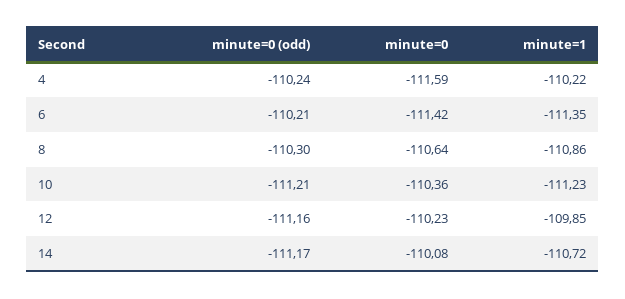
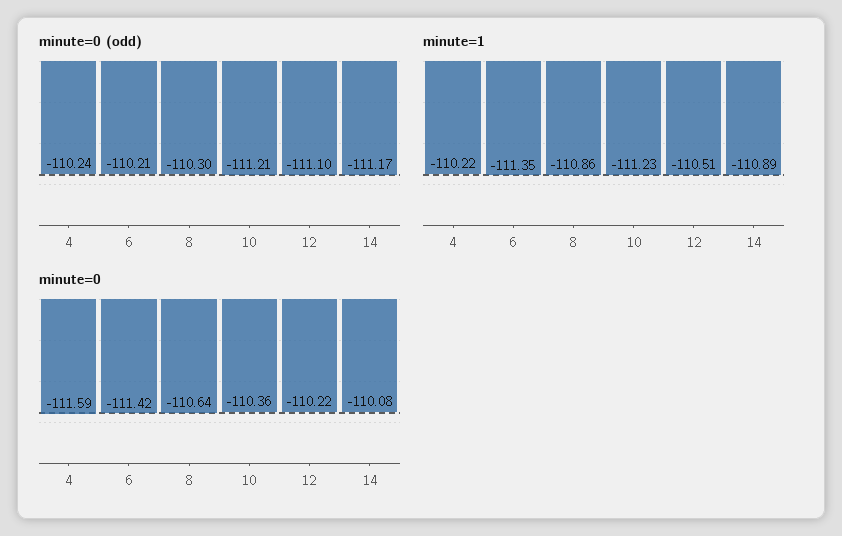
minute=0 (odd), 12: -111.16 -> -111.1
minute=0, 12: -110.23 -> -110.22
minute=1, 12: -109.85 -> -110.51
minute=1, 14: -110.72 -> -110.89

